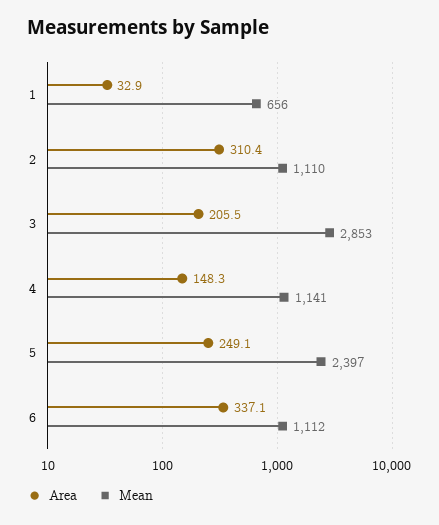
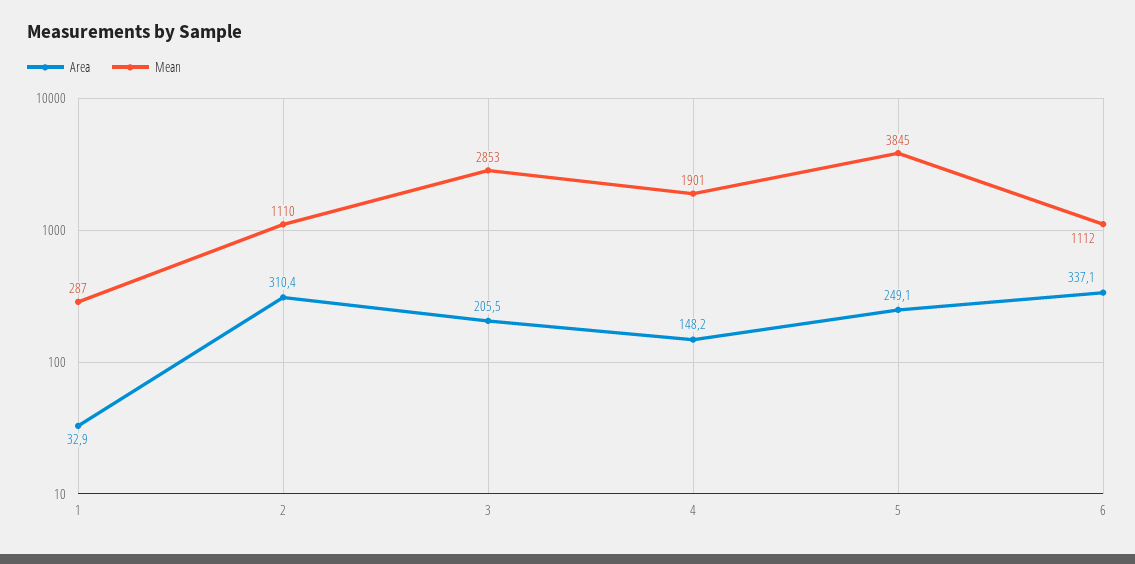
Mean, 1: 656 -> 287
Area, 4: 148.3 -> 148.2
Mean, 4: 1141 -> 1901
Mean, 5: 2397 -> 3845

